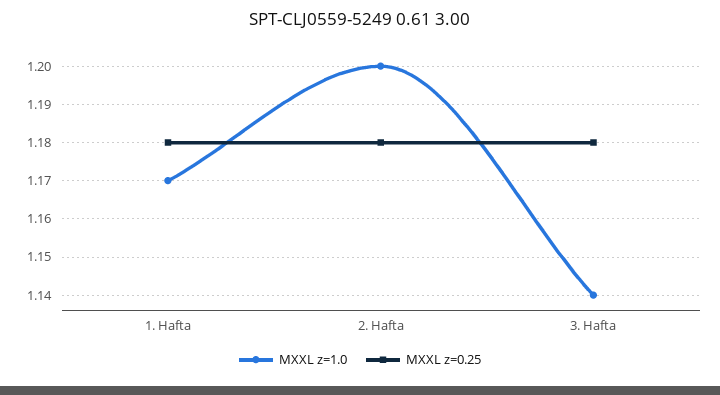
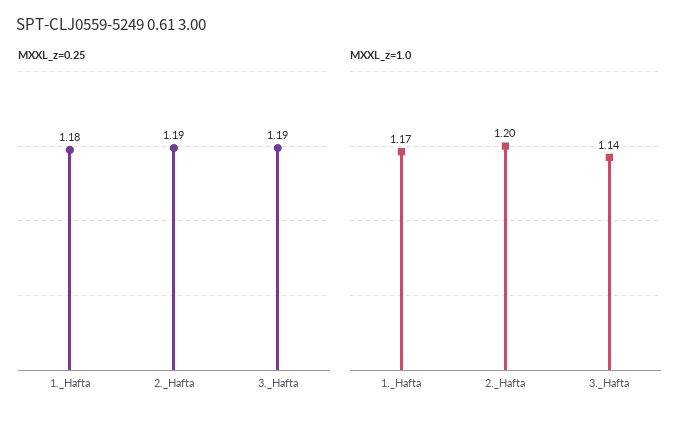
MXXL z=0.25, 2. Hafta: 1.18 -> 1.19
MXXL z=0.25, 3. Hafta: 1.18 -> 1.19

